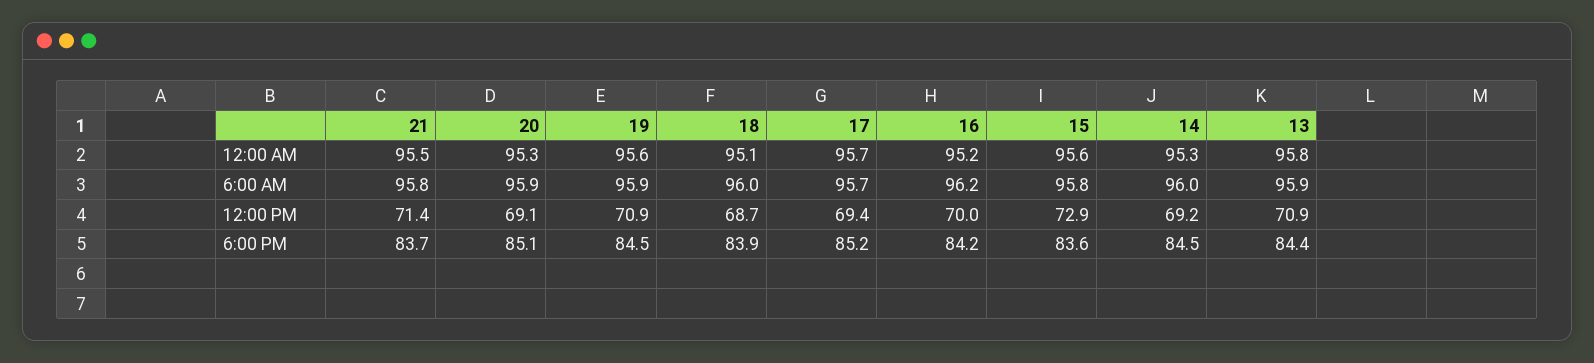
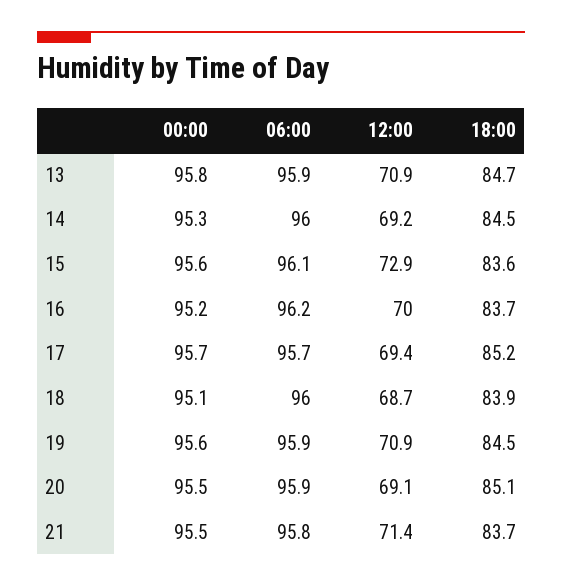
20, 12:00 AM: 95.3 -> 95.5
15, 6:00 AM: 95.8 -> 96.1
16, 6:00 PM: 84.2 -> 83.7
13, 6:00 PM: 84.4 -> 84.7

